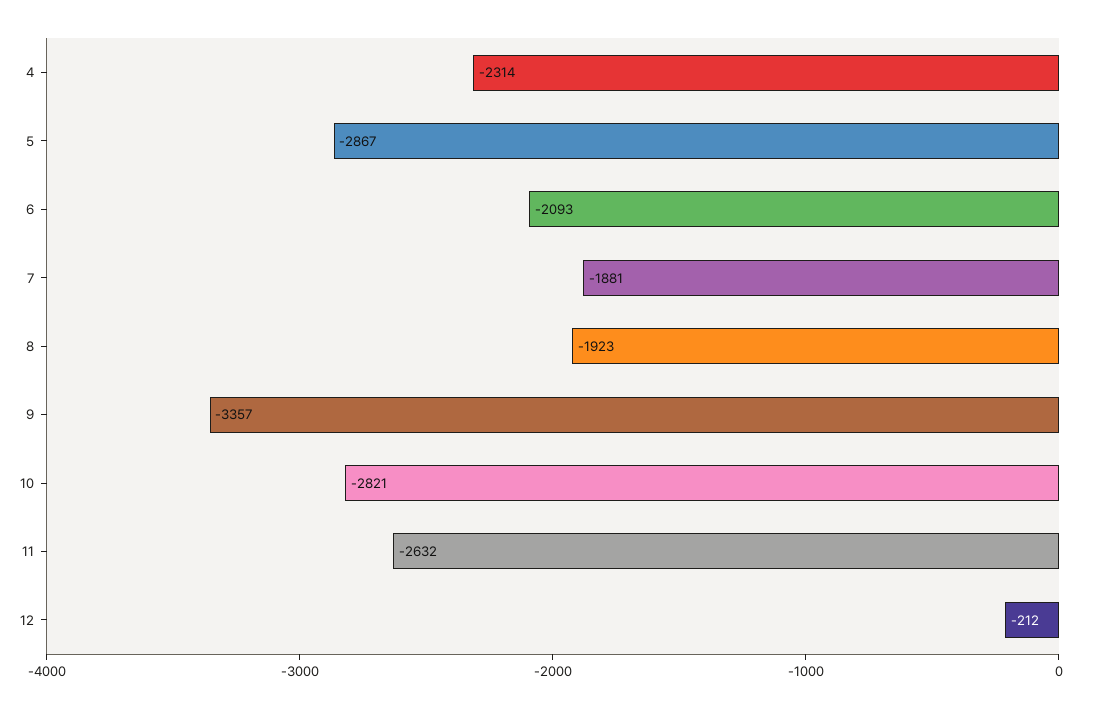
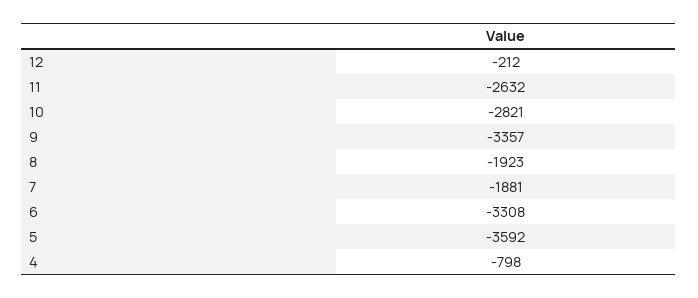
4: -2314 -> -798
5: -2867 -> -3592
6: -2093 -> -3308

